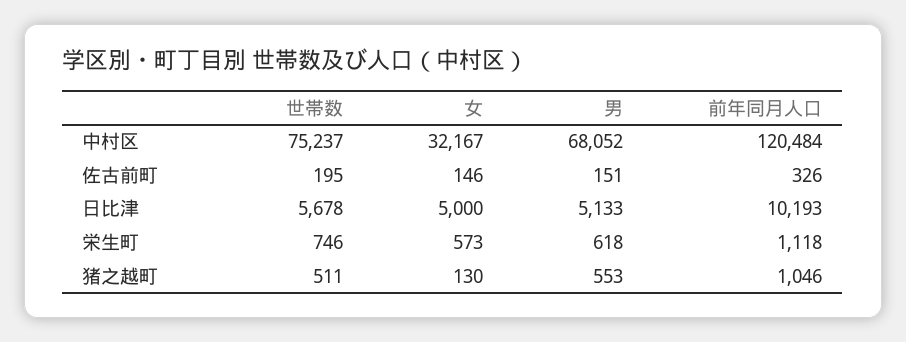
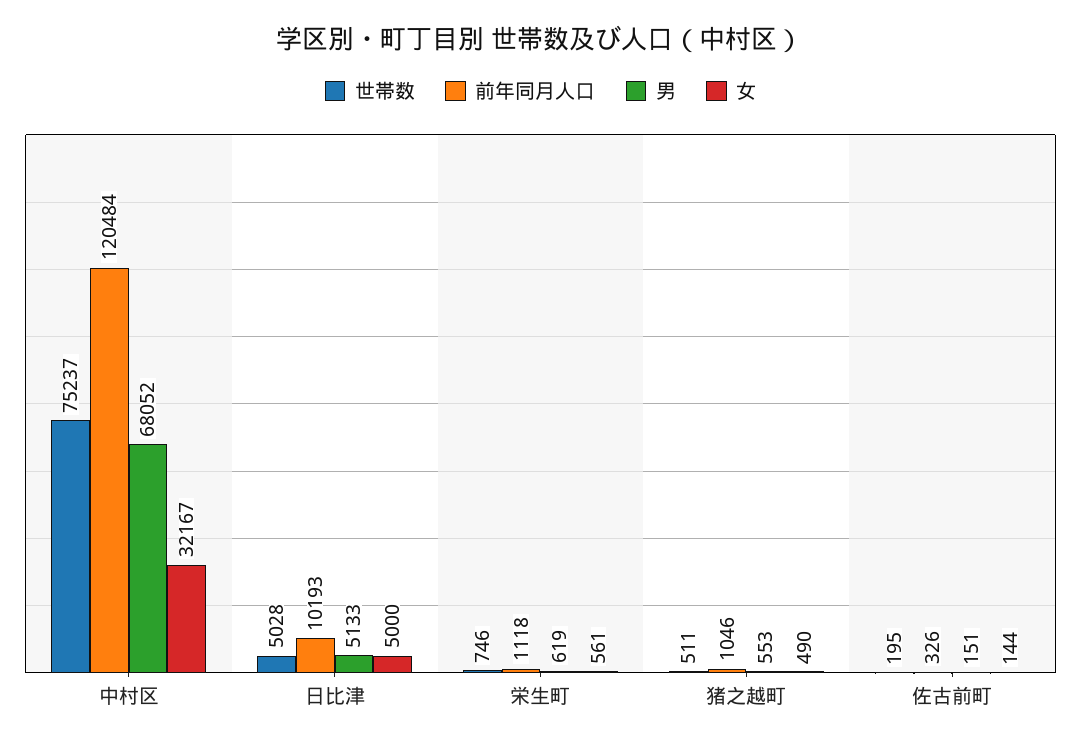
女, 佐古前町: 146 -> 144
世帯数, 日比津: 5678 -> 5028
女, 栄生町: 573 -> 561
男, 栄生町: 618 -> 619
女, 猪之越町: 130 -> 490

